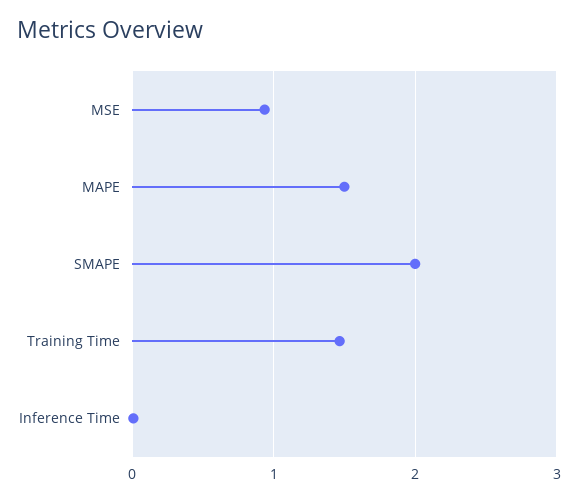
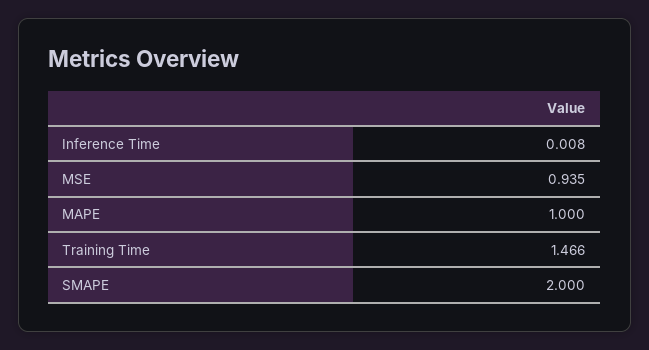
MAPE: 1.5 -> 1

